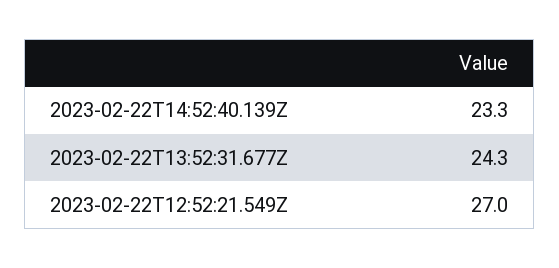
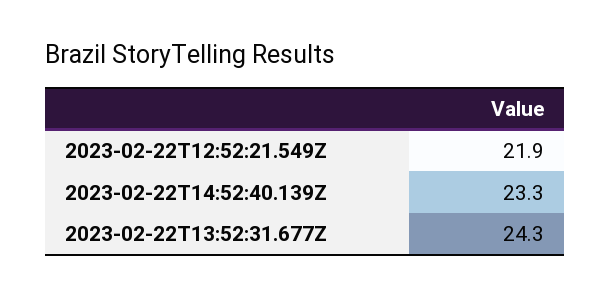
2023-02-22T12:52:21.549Z: 27 -> 21.9

